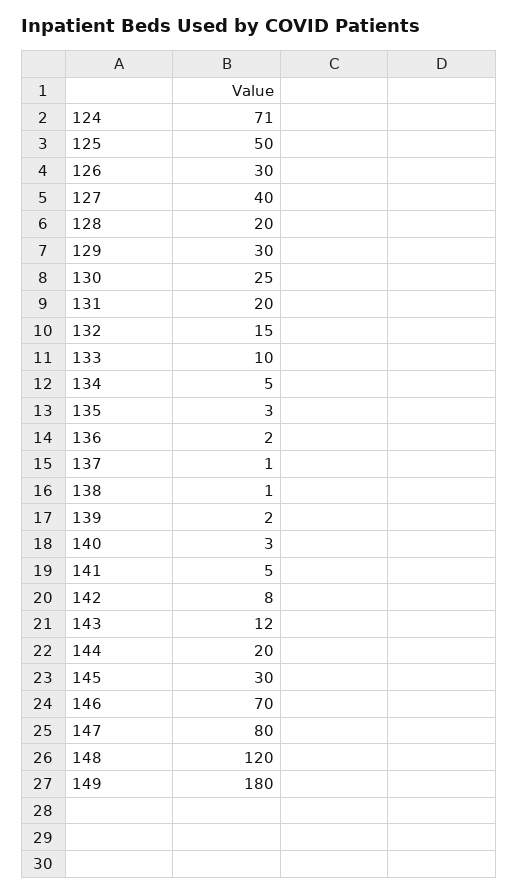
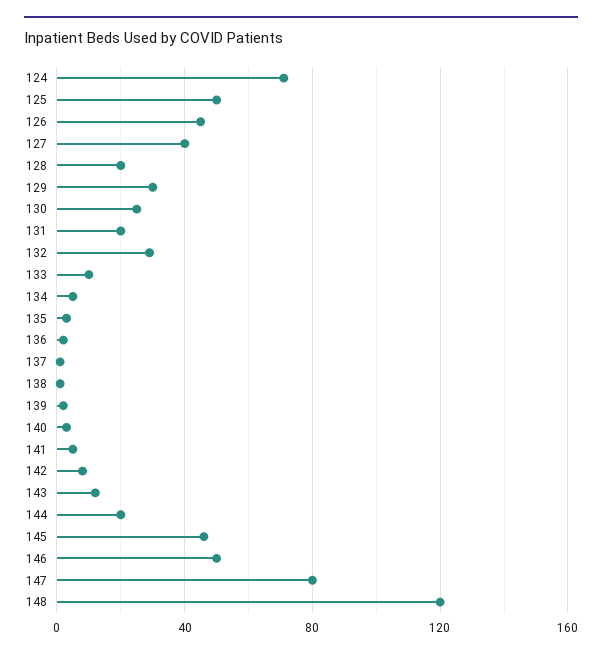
126: 30 -> 45
132: 15 -> 30
145: 30 -> 45
146: 70 -> 50
149: 180 -> none

